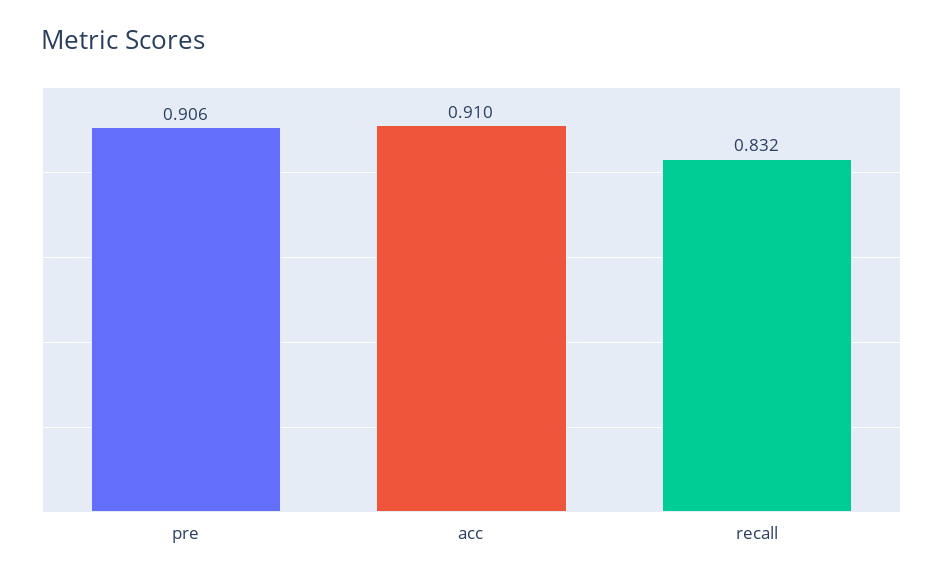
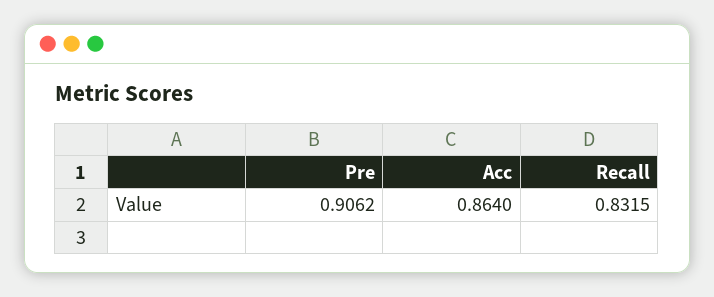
acc: 0.91 -> 0.864

